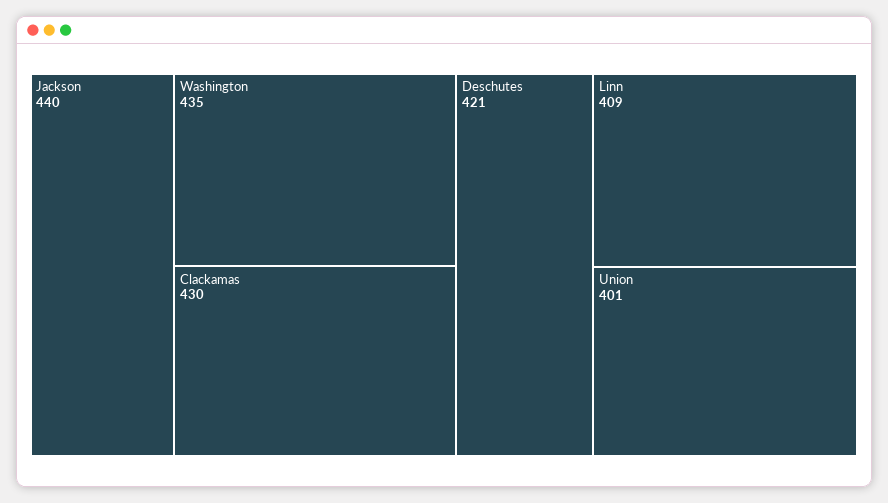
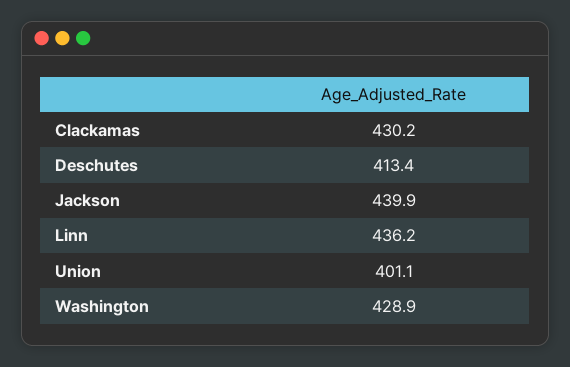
Washington: 435 -> 428.9
Deschutes: 421 -> 413.4
Linn: 409 -> 436.2

